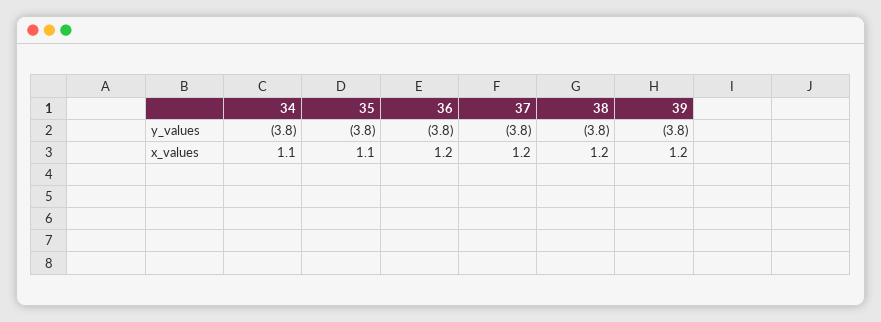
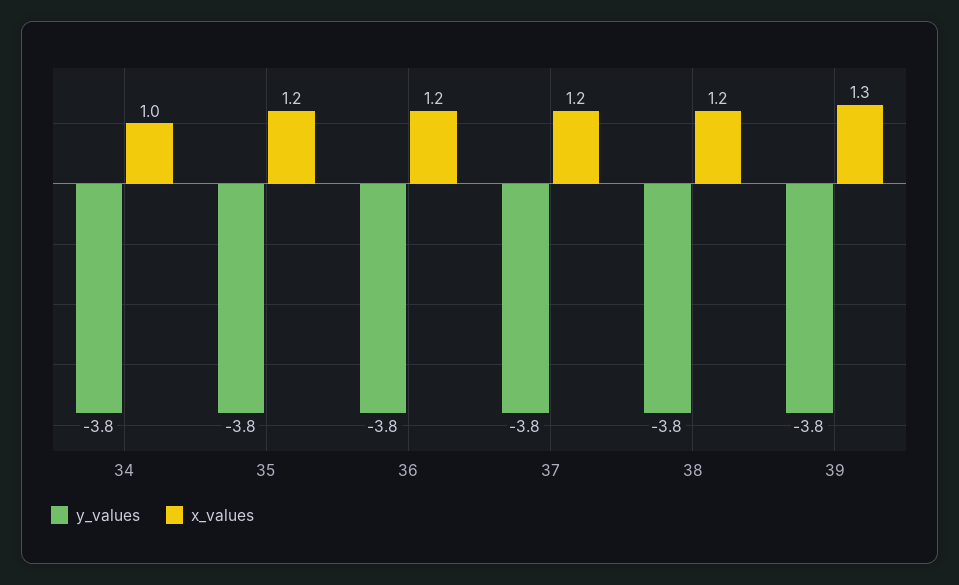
x_values, 34: 1.1 -> 1
x_values, 35: 1.1 -> 1.2
x_values, 39: 1.2 -> 1.3

